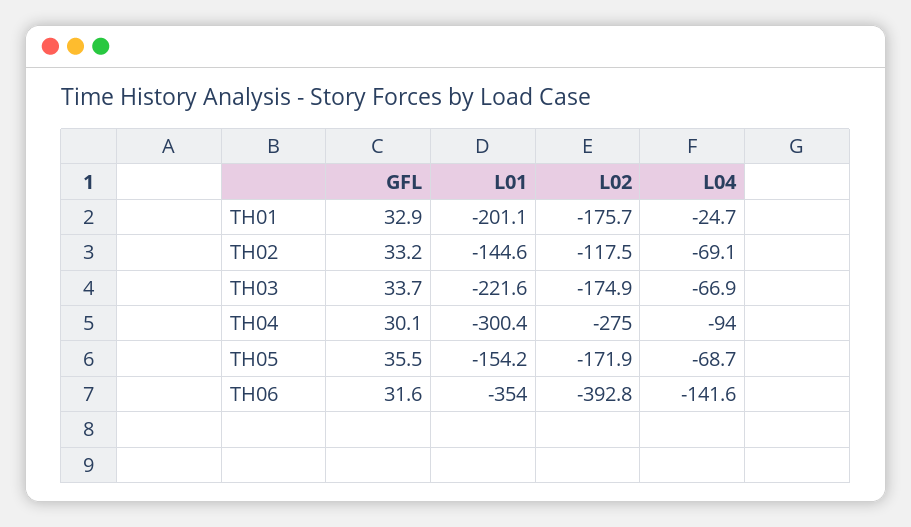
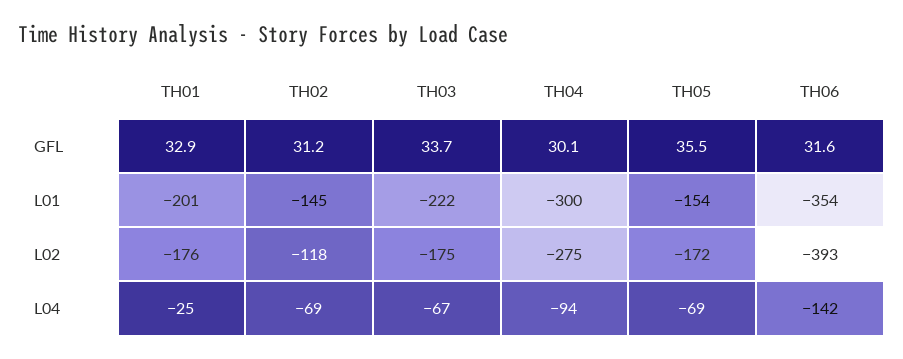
GFL, TH02: 33.2 -> 31.2

